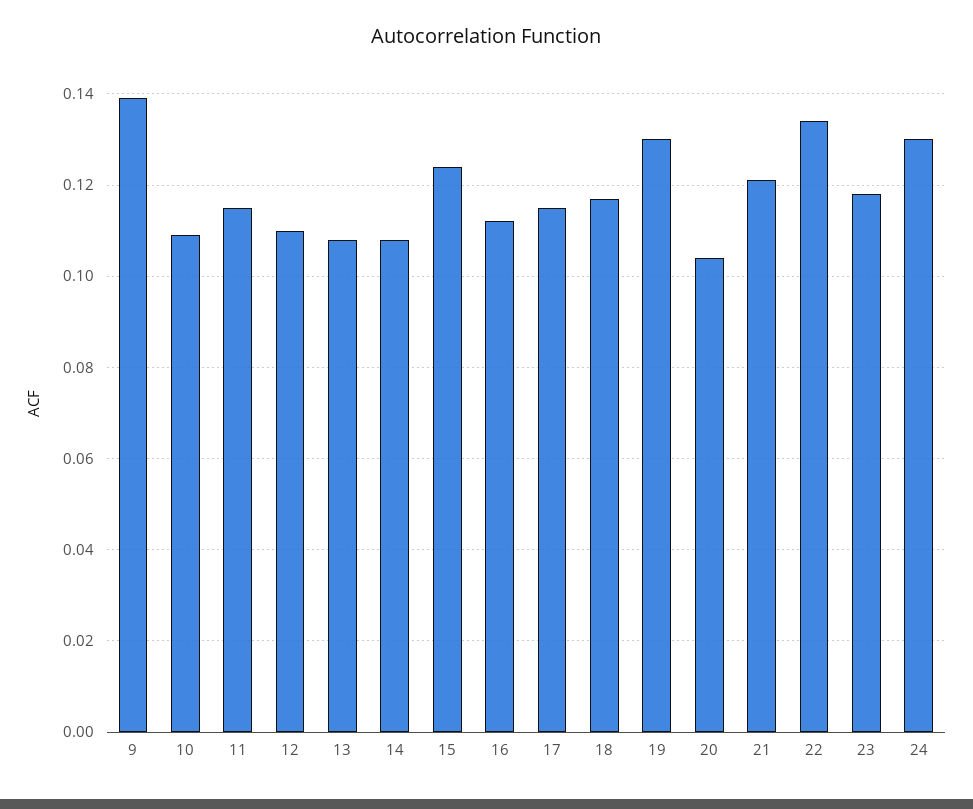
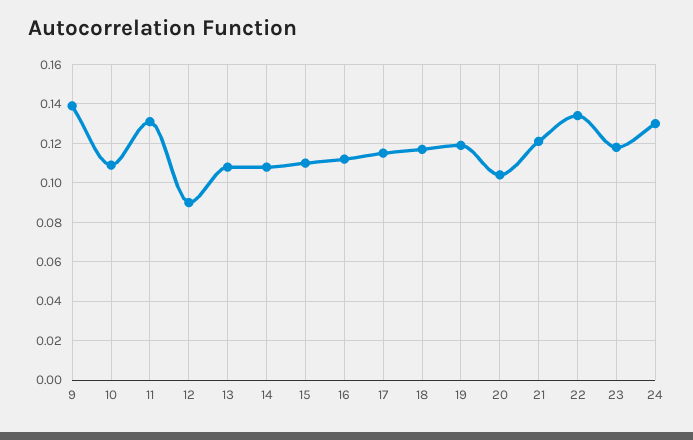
11: 0.115 -> 0.13
12: 0.11 -> 0.09
15: 0.125 -> 0.11
19: 0.13 -> 0.12

